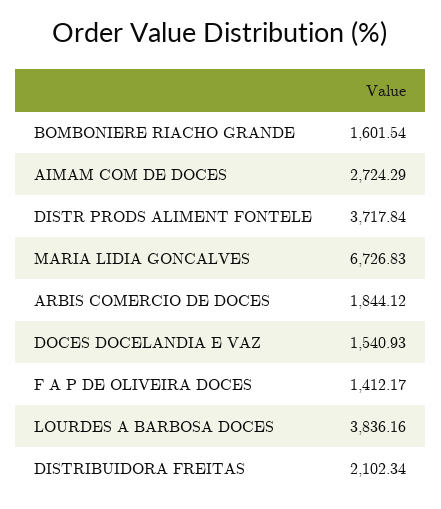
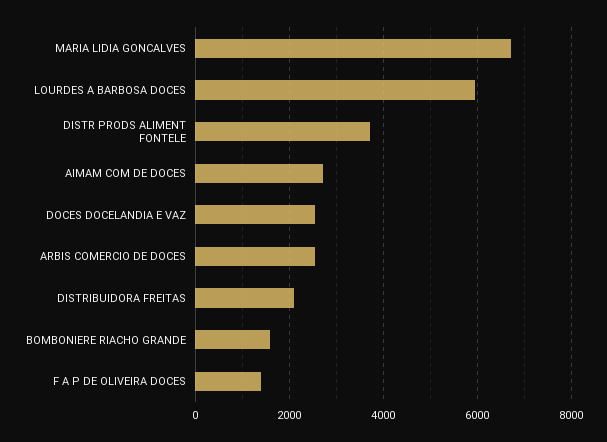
ARBIS COMERCIO DE DOCES: 1844.12 -> 2600
DOCES DOCELANDIA E VAZ: 1540.93 -> 2600
LOURDES A BARBOSA DOCES: 3836.16 -> 6000

